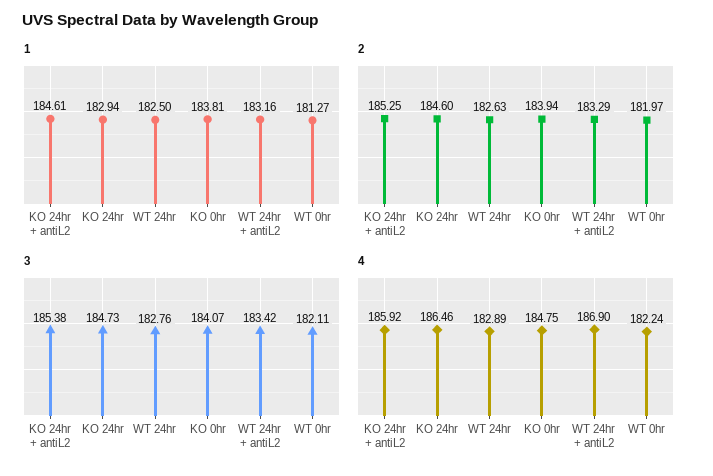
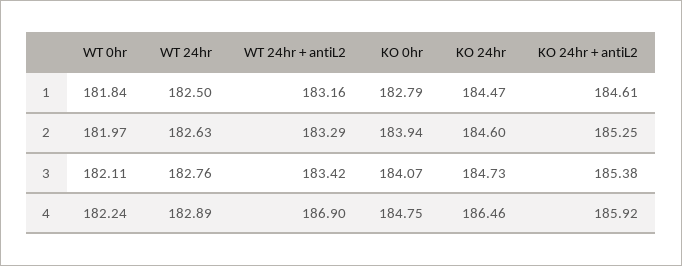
1, KO 24hr: 182.94 -> 184.47
1, KO 0hr: 183.81 -> 182.79
1, WT 0hr: 181.27 -> 181.84

